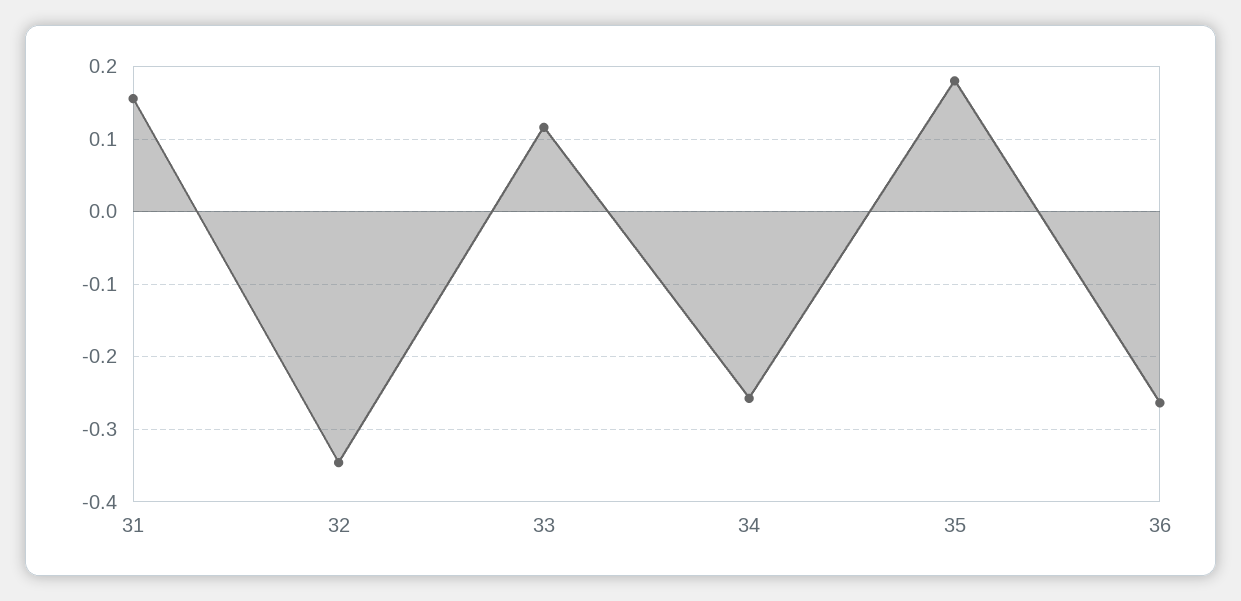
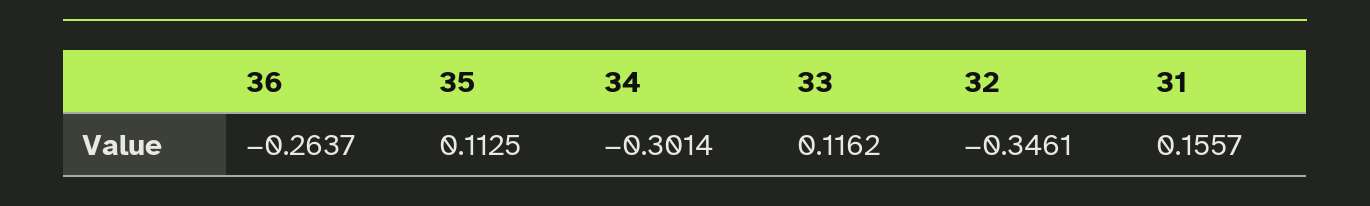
34: -0.26 -> -0.3014
35: 0.18 -> 0.1125

